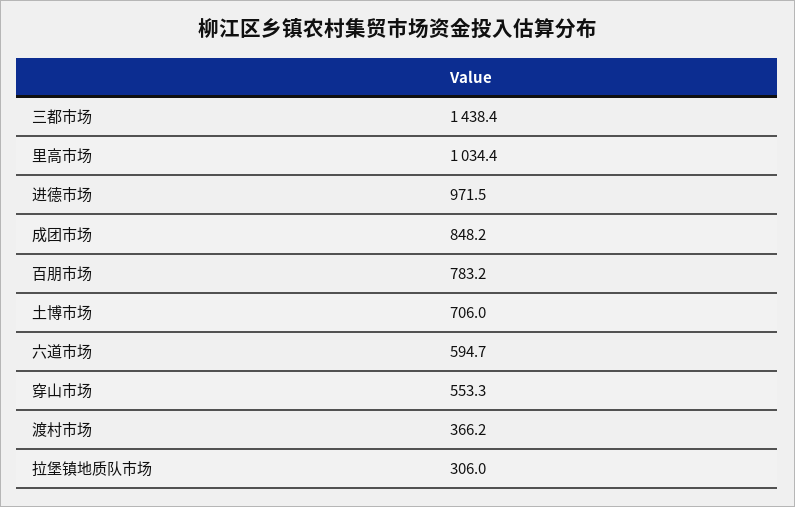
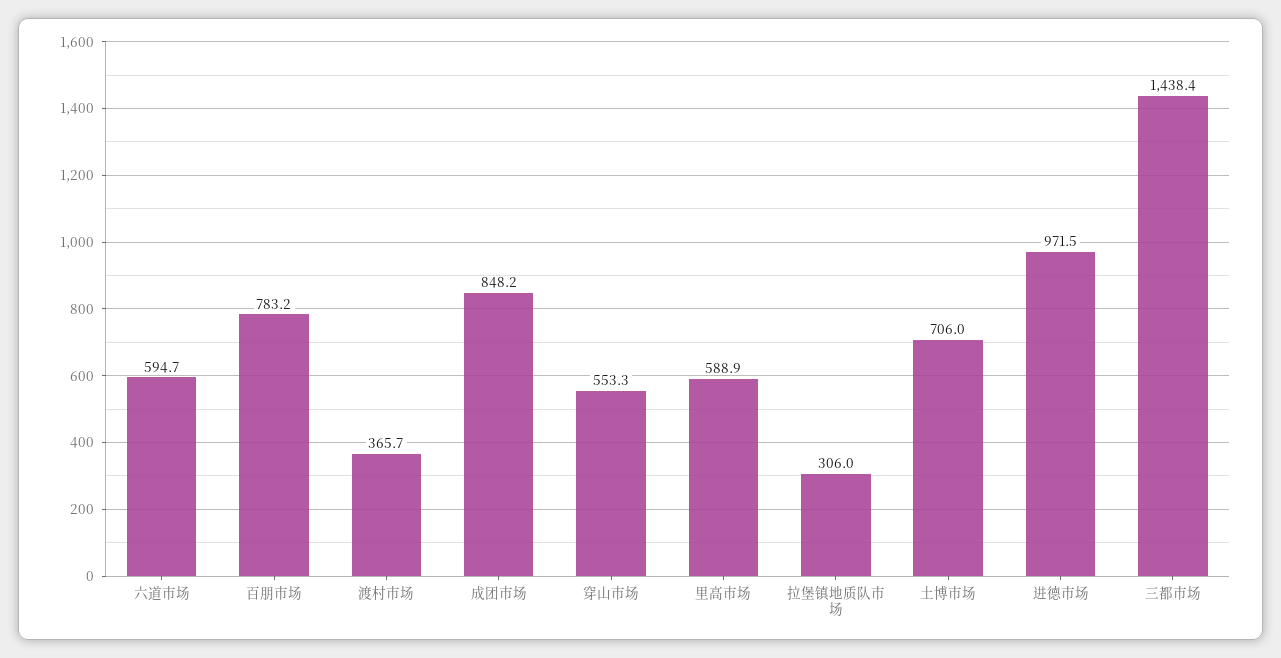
里高市场: 1034.4 -> 588.9
渡村市场: 366.2 -> 365.7

